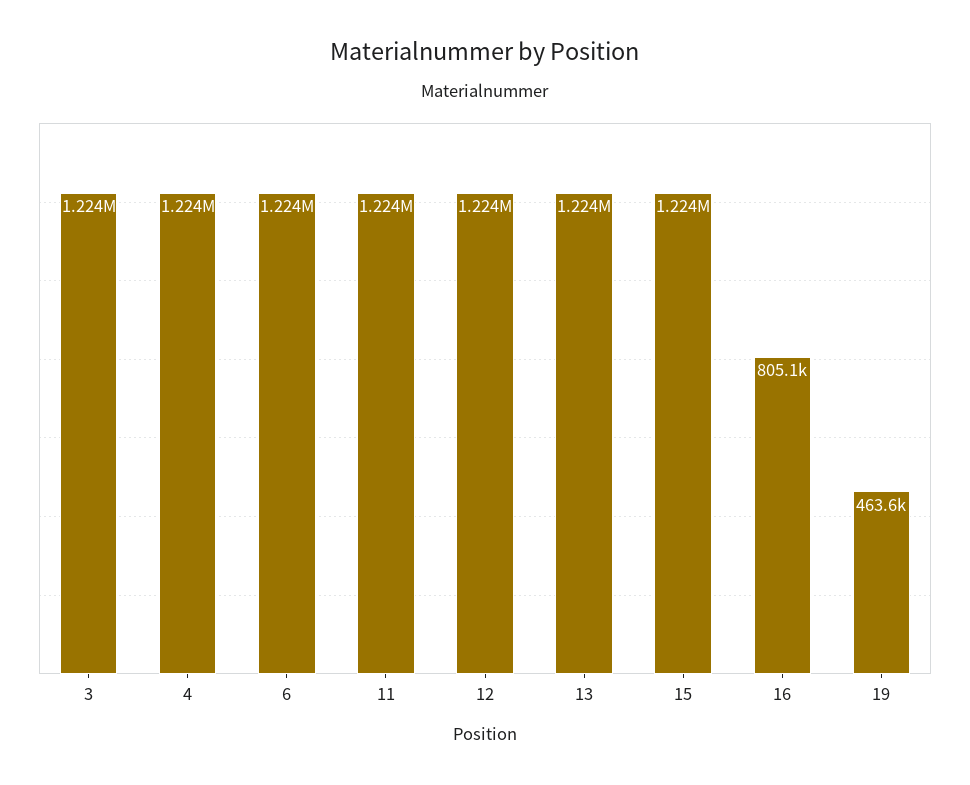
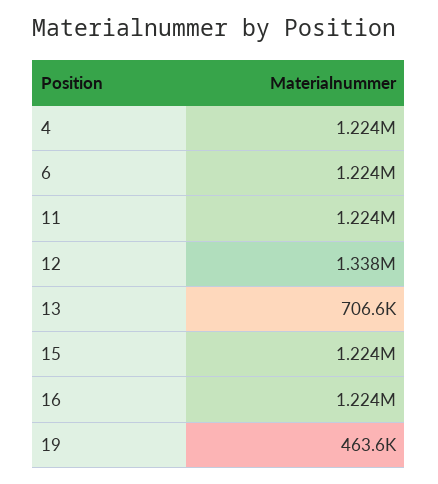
3: 1224000 -> none
12: 1224000 -> 1338000
13: 1224000 -> 706600
16: 805100 -> 1224000

